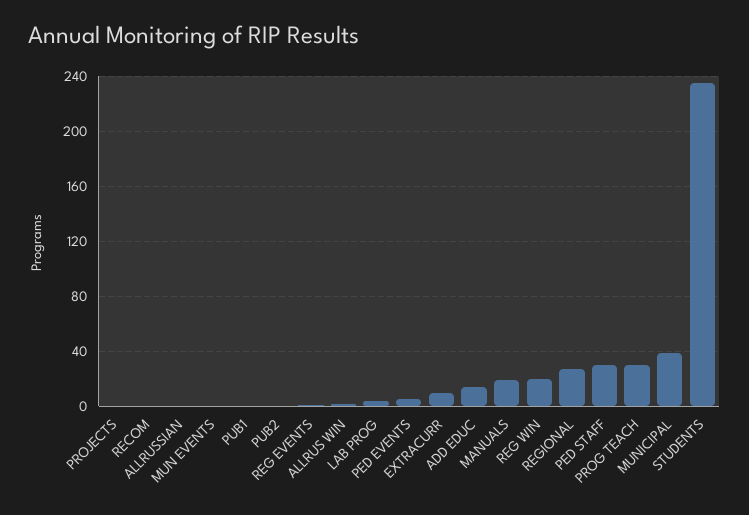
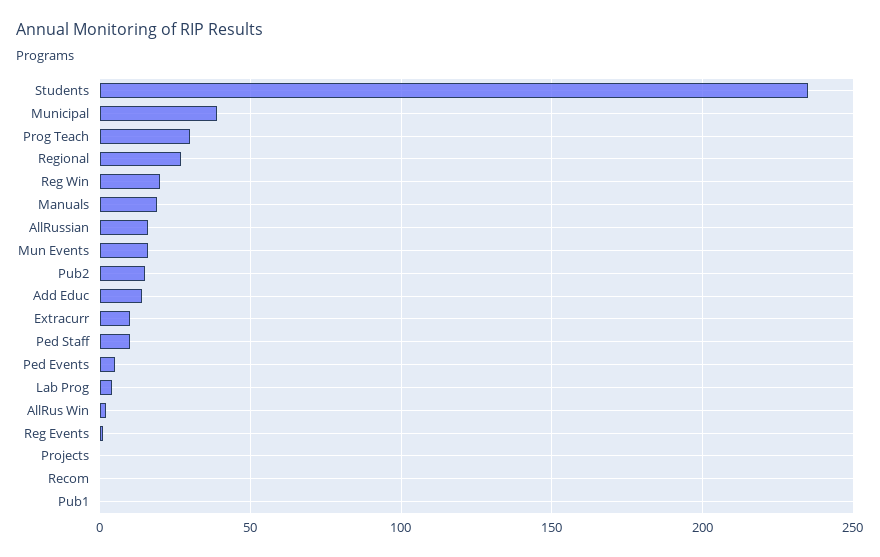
ALLRUSSIAN: 0 -> 15
MUN EVENTS: 0 -> 15
PUB2: 0 -> 15
PED STAFF: 30 -> 10

